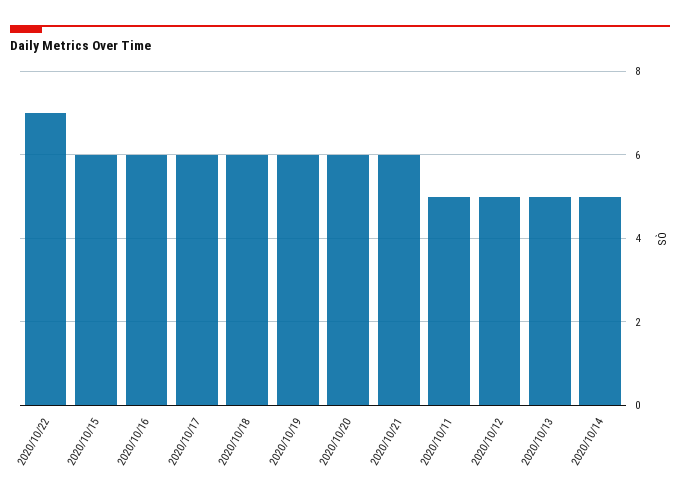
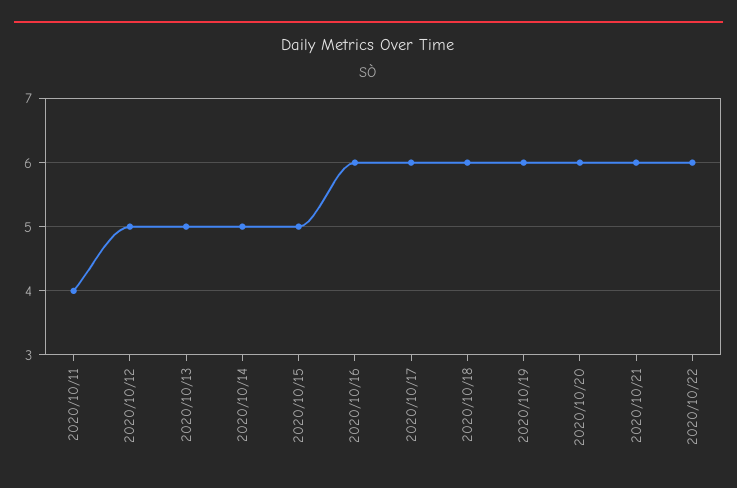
2020/10/22: 7 -> 6
2020/10/15: 6 -> 5
2020/10/11: 5 -> 4

